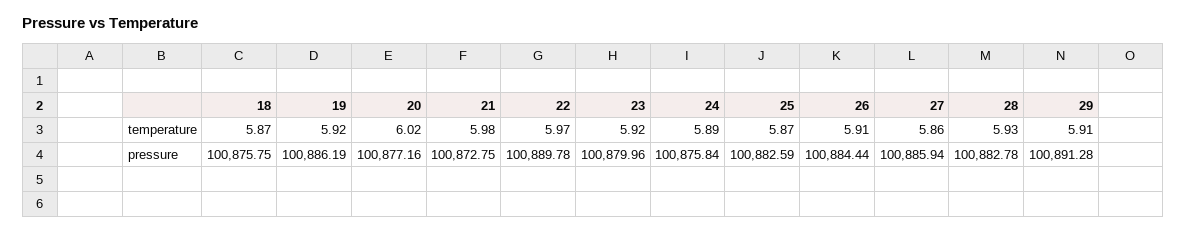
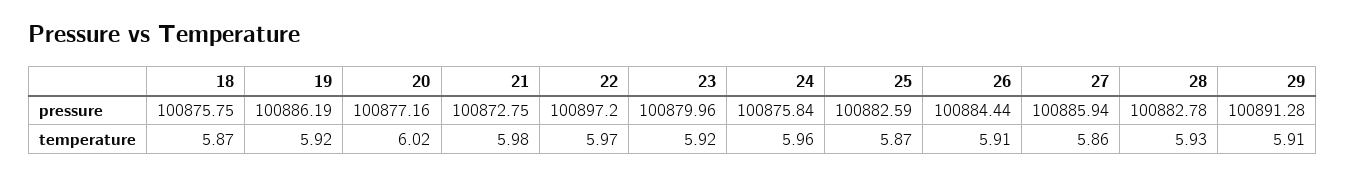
24, temperature: 5.89 -> 5.96
22, pressure: 100889.78 -> 100897.2

